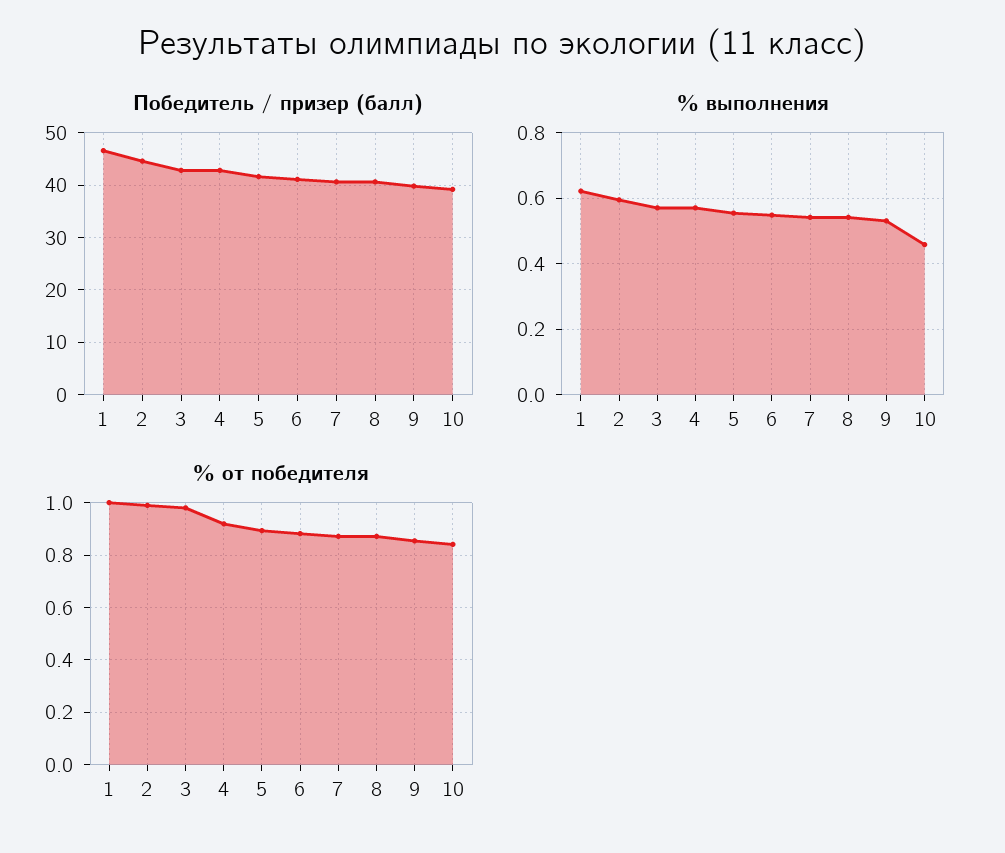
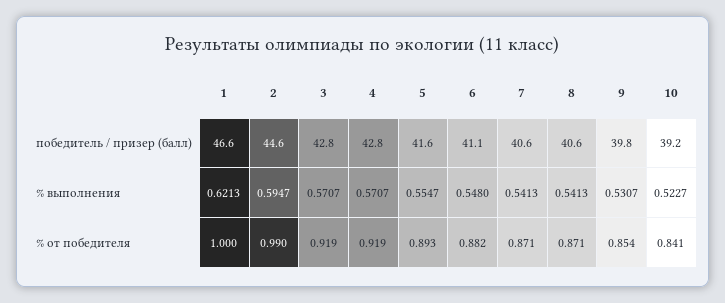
% выполнения, 10: 0.46 -> 0.5227
% от победителя, 3: 0.975 -> 0.919

